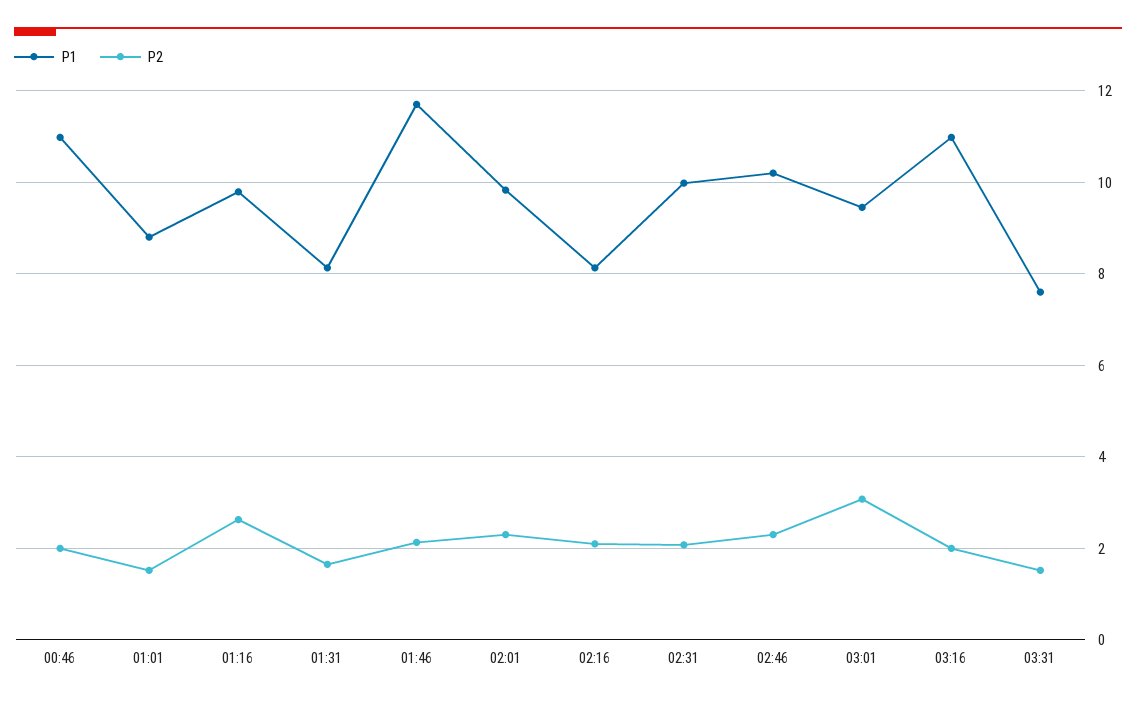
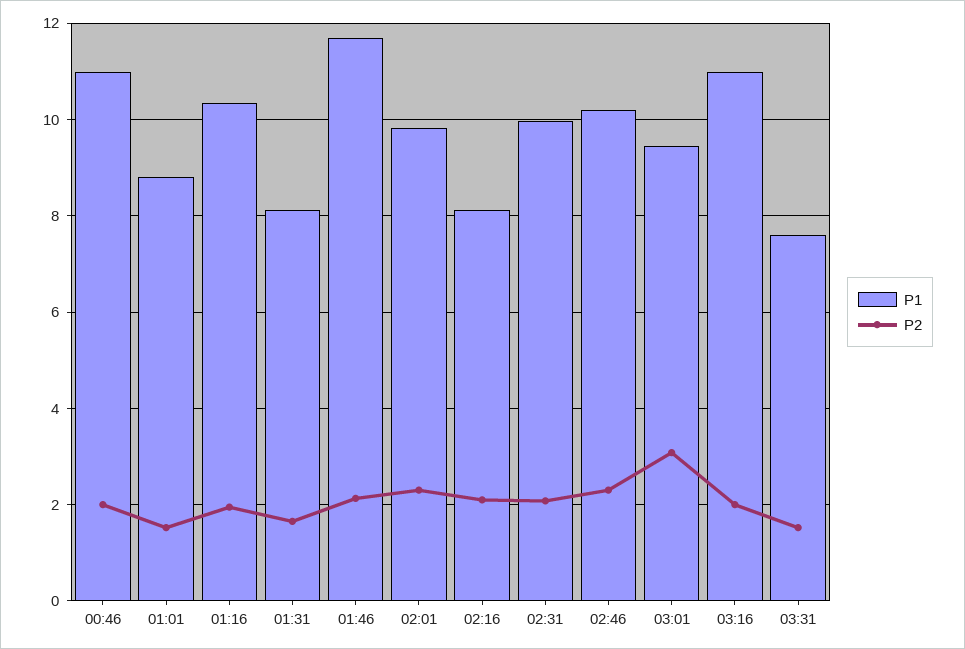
P1, 01:16: 9.8 -> 10.4
P2, 01:16: 2.6 -> 2

